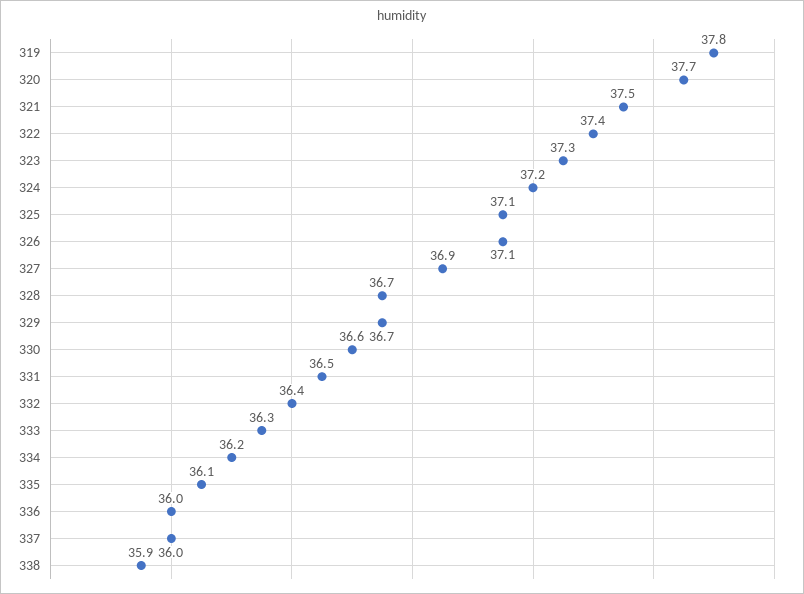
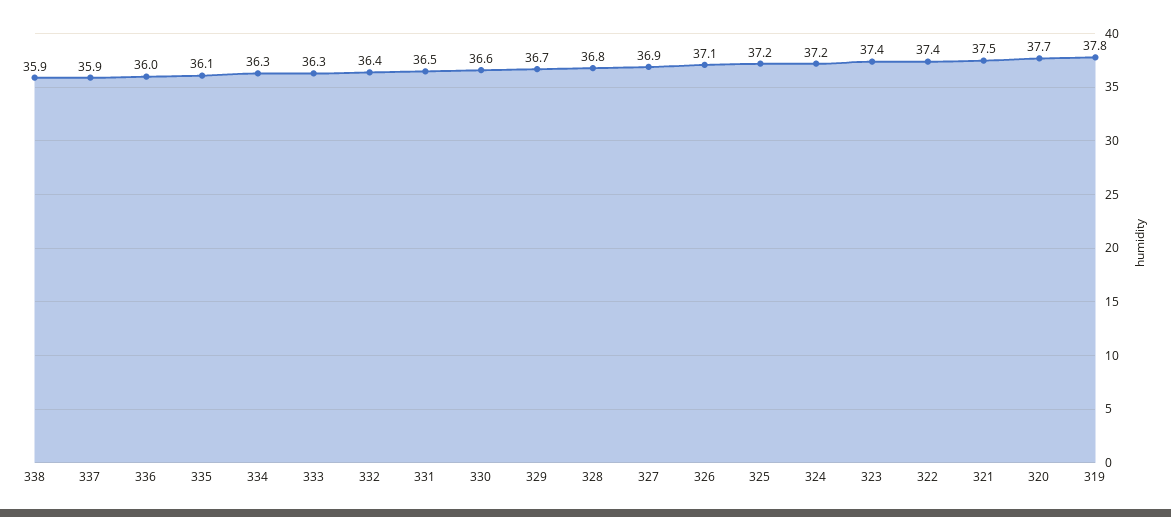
323: 37.3 -> 37.4
325: 37.1 -> 37.2
328: 36.7 -> 36.8
334: 36.2 -> 36.3
337: 36 -> 35.9

